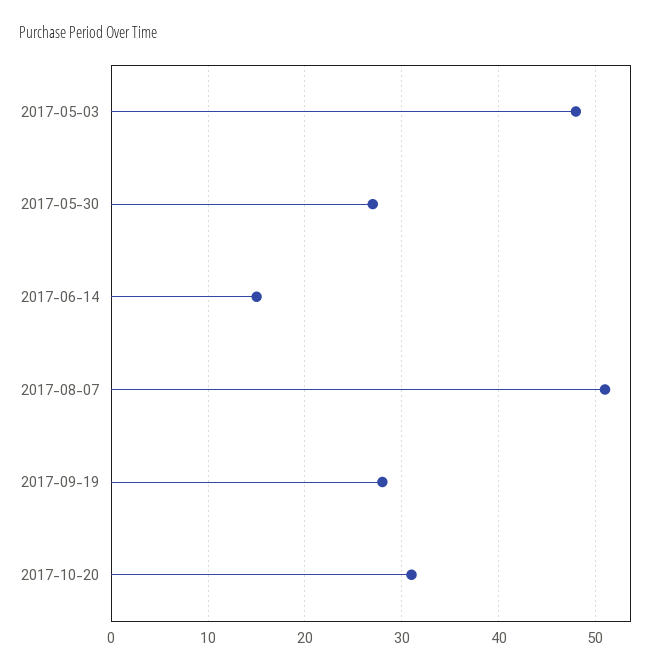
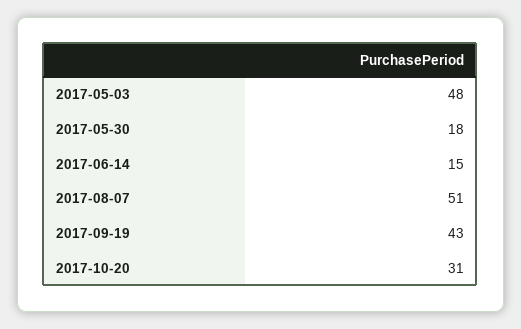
2017-05-30: 27 -> 18
2017-09-19: 28 -> 43

